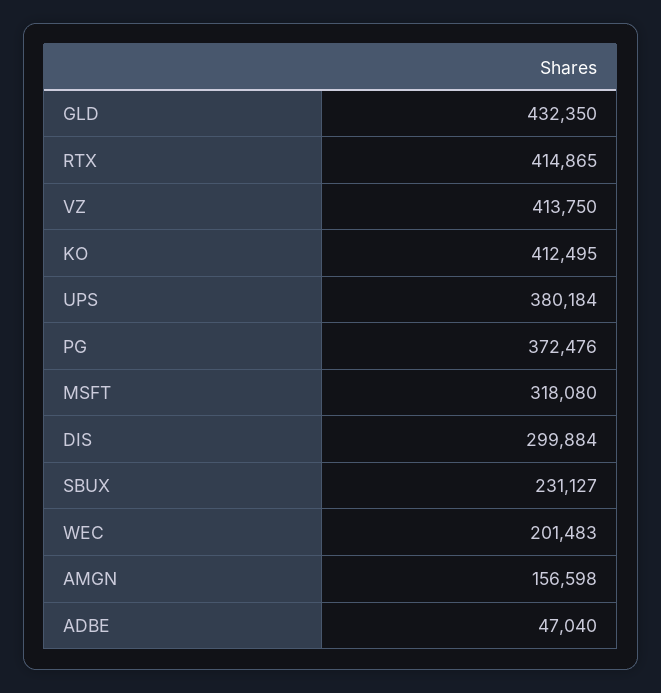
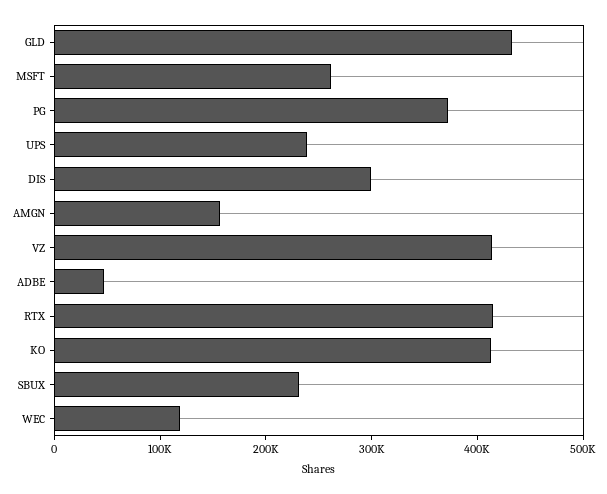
UPS: 380184 -> 240000
MSFT: 318080 -> 260000
WEC: 201483 -> 120000

